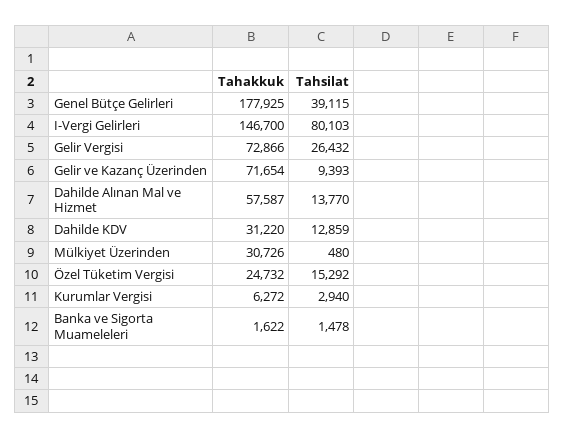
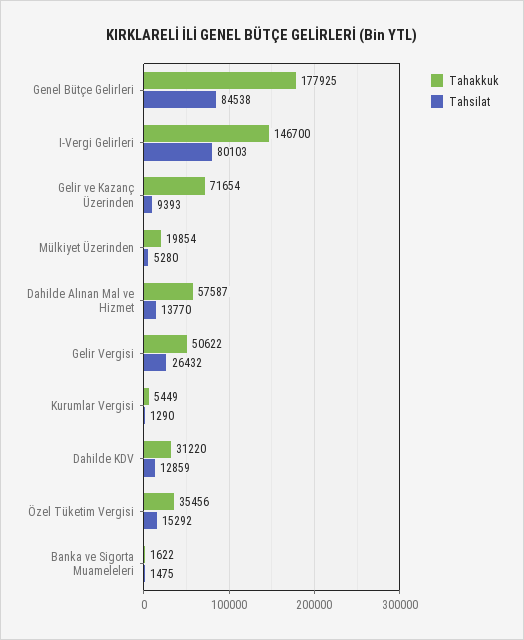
Tahsilat, Genel Bütçe Gelirleri: 39115 -> 84538
Tahakkuk, Gelir Vergisi: 72866 -> 50622
Tahakkuk, Mülkiyet Üzerinden: 30726 -> 19854
Tahsilat, Mülkiyet Üzerinden: 480 -> 5280
Tahakkuk, Özel Tüketim Vergisi: 24732 -> 35456
Tahakkuk, Kurumlar Vergisi: 6272 -> 5449
Tahsilat, Kurumlar Vergisi: 2940 -> 1290
Tahsilat, Banka ve Sigorta Muameleleri: 1478 -> 1475

